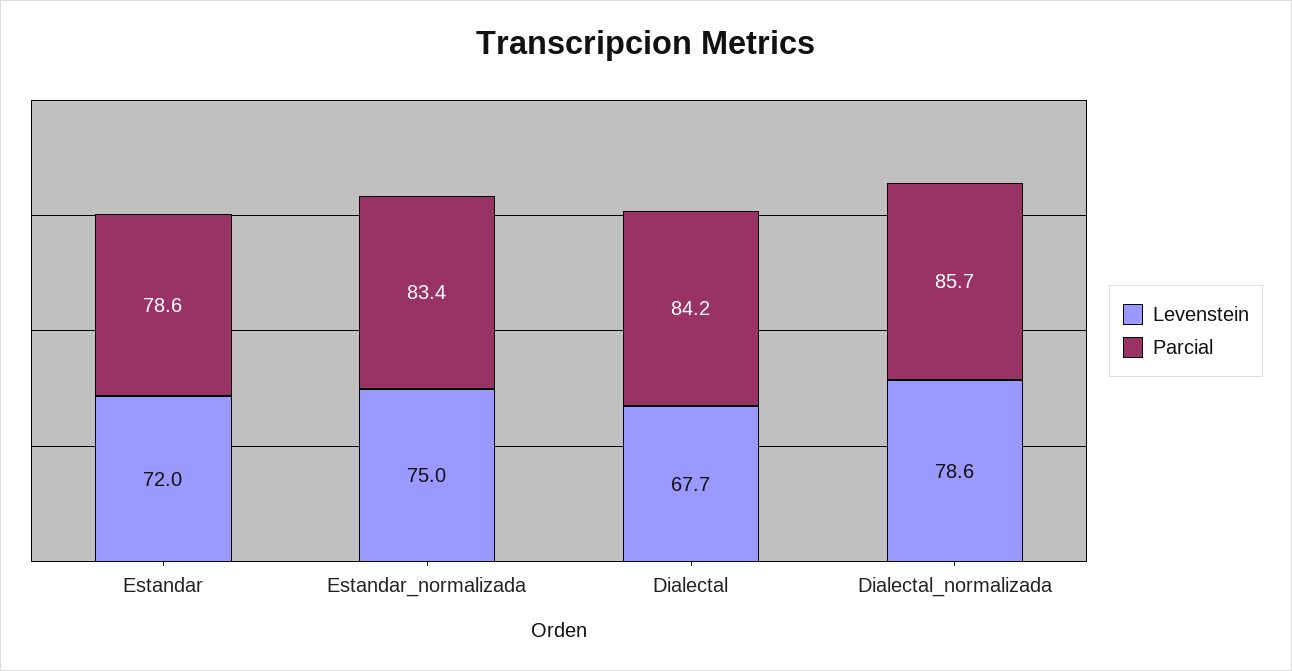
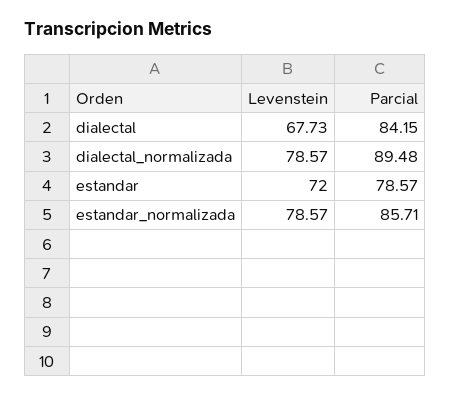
Levenstein, Estandar_normalizada: 75 -> 78.57
Parcial, Estandar_normalizada: 83.4 -> 85.71
Parcial, Dialectal_normalizada: 85.7 -> 89.48

